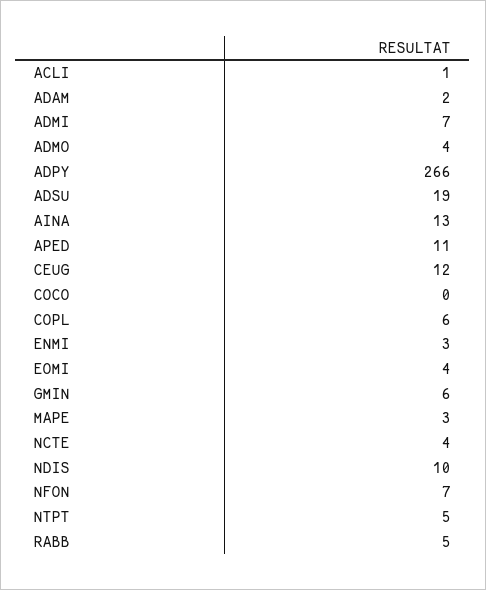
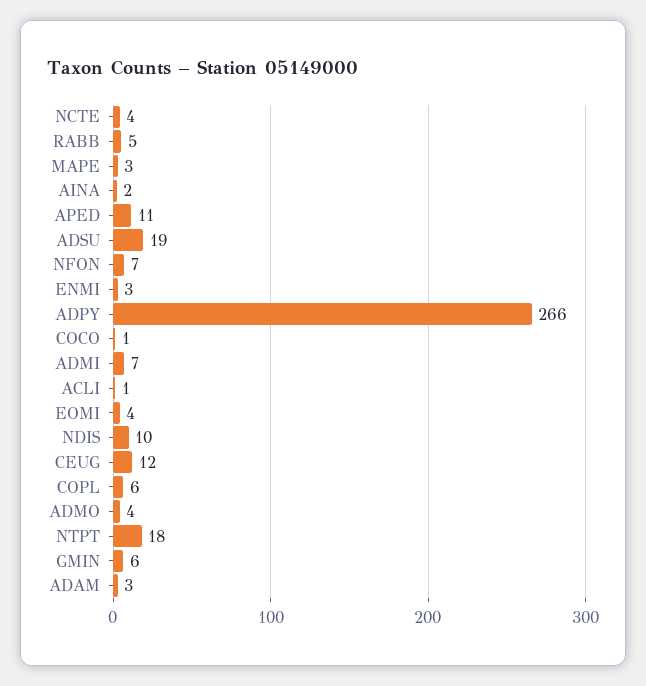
ADAM: 2 -> 3
AINA: 13 -> 2
COCO: 0 -> 1
NTPT: 5 -> 18

